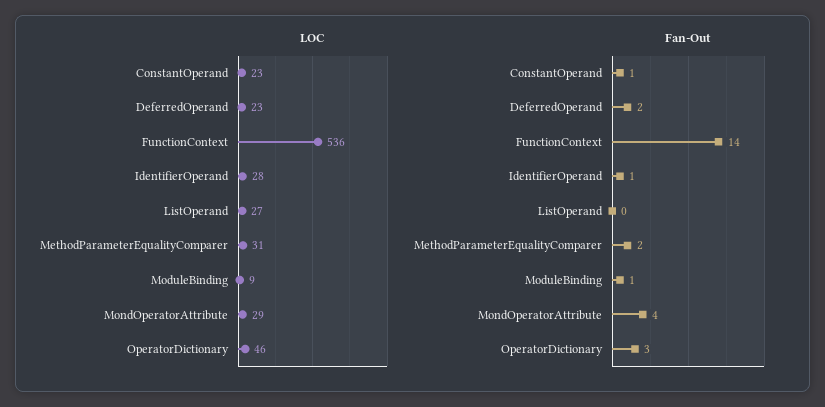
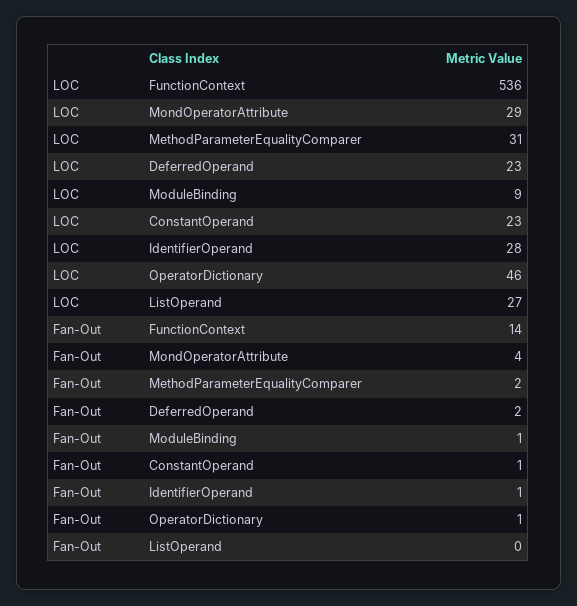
Fan-Out, OperatorDictionary: 3 -> 1

